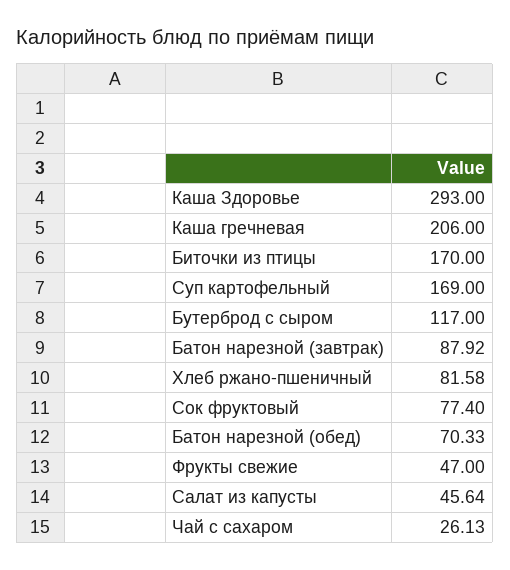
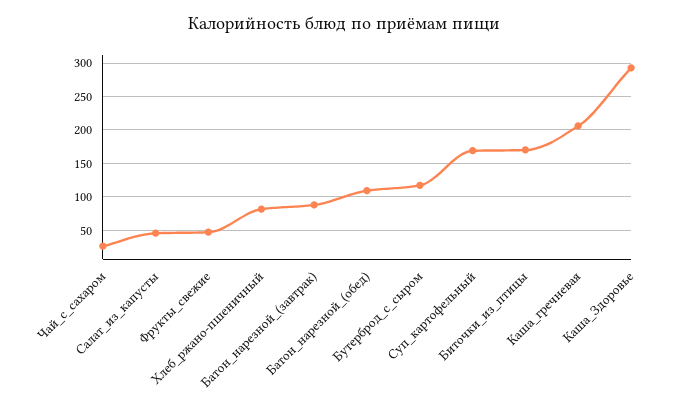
Сок фруктовый: 77.4 -> none
Батон нарезной (обед): 70.33 -> 110

